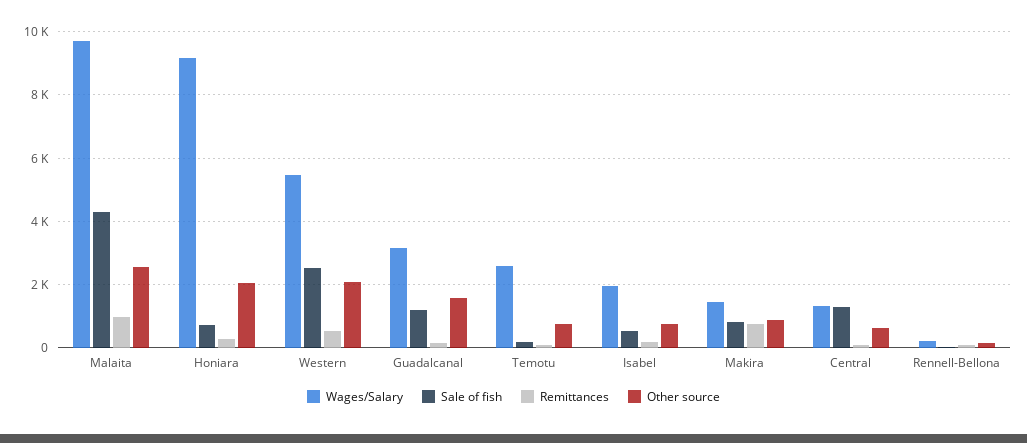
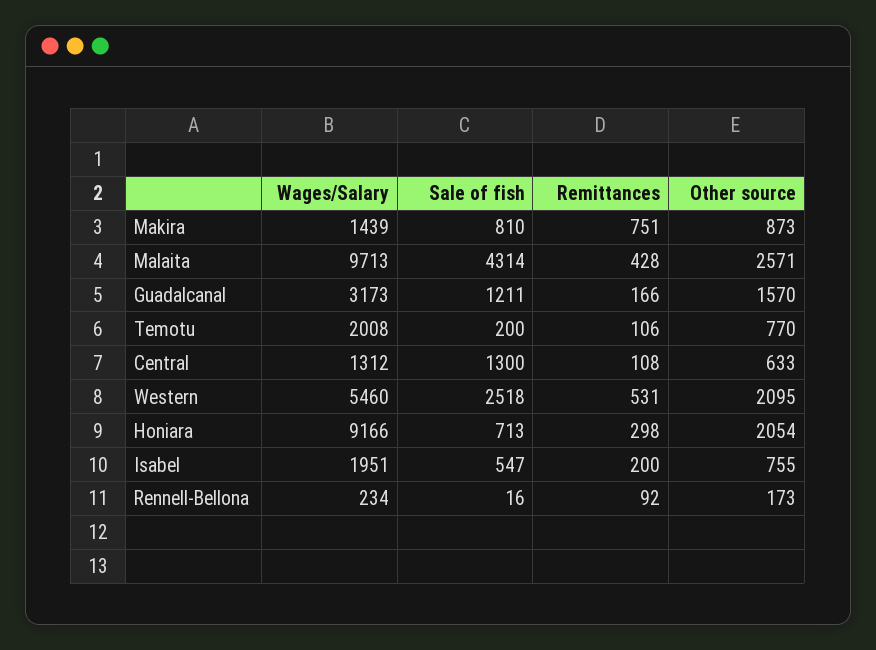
Remittances, Malaita: 1000 -> 428
Wages/Salary, Temotu: 2600 -> 2008

